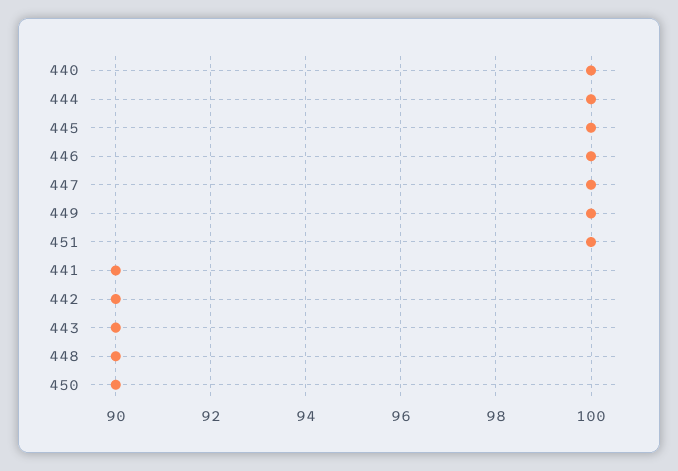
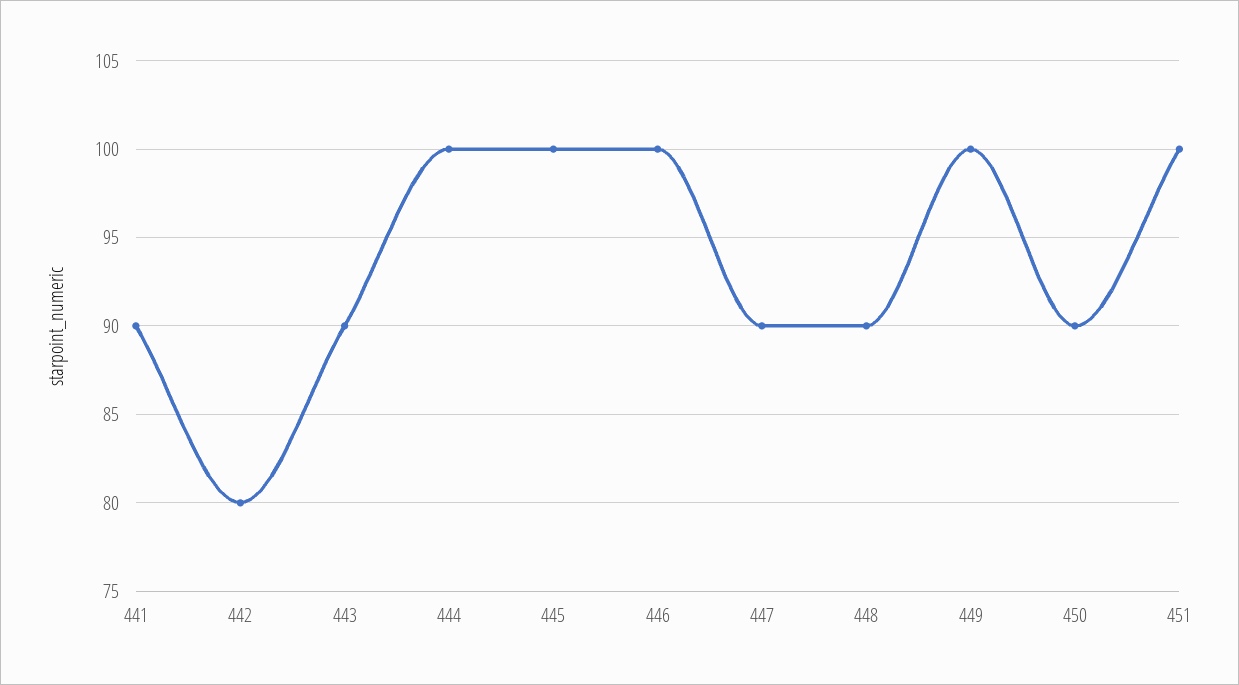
440: 100 -> none
447: 100 -> 90
442: 90 -> 80

